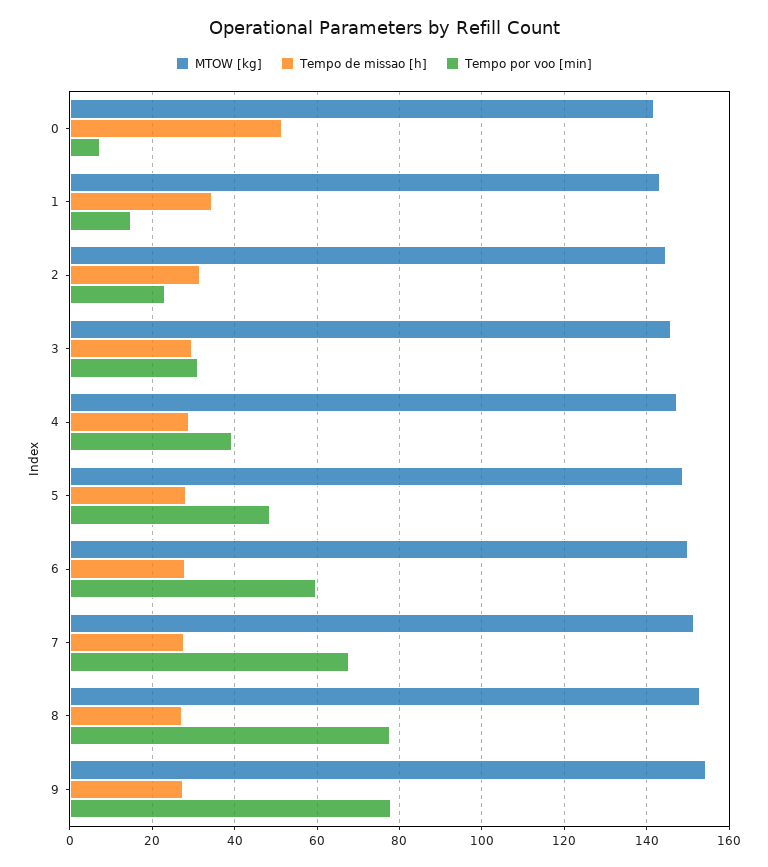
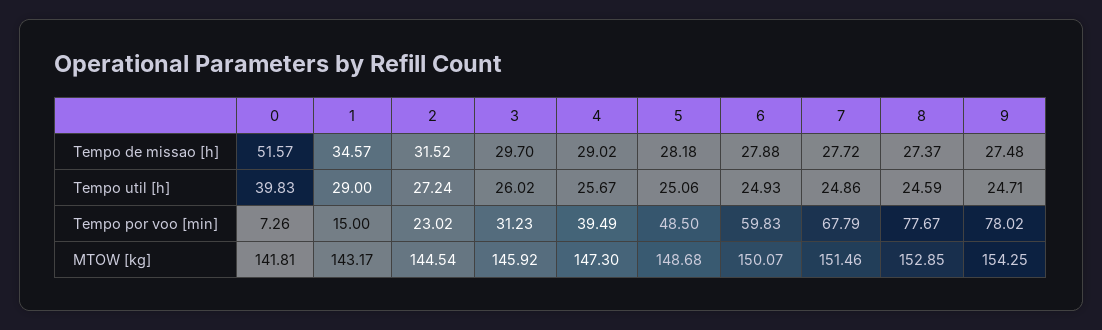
Tempo util [h], 0: none -> 39.83
Tempo util [h], 1: none -> 29
Tempo util [h], 2: none -> 27.24
Tempo util [h], 3: none -> 26.02
Tempo util [h], 4: none -> 25.67
Tempo util [h], 5: none -> 25.06
Tempo util [h], 6: none -> 24.93
Tempo util [h], 7: none -> 24.86
Tempo util [h], 8: none -> 24.59
Tempo util [h], 9: none -> 24.71

